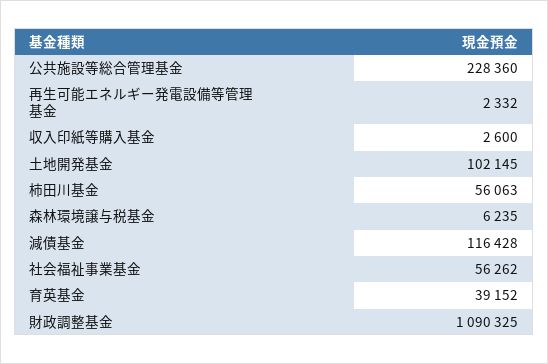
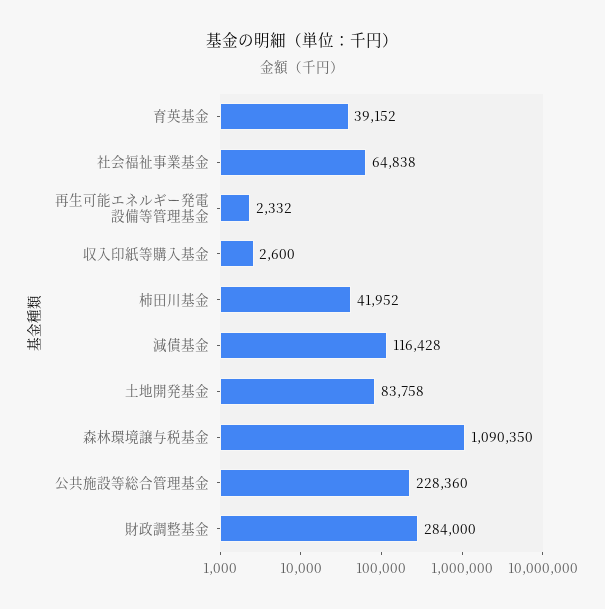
土地開発基金: 102145 -> 83758
柿田川基金: 56063 -> 41952
森林環境譲与税基金: 6235 -> 1090350
社会福祉事業基金: 56262 -> 64838
財政調整基金: 1090325 -> 284000

